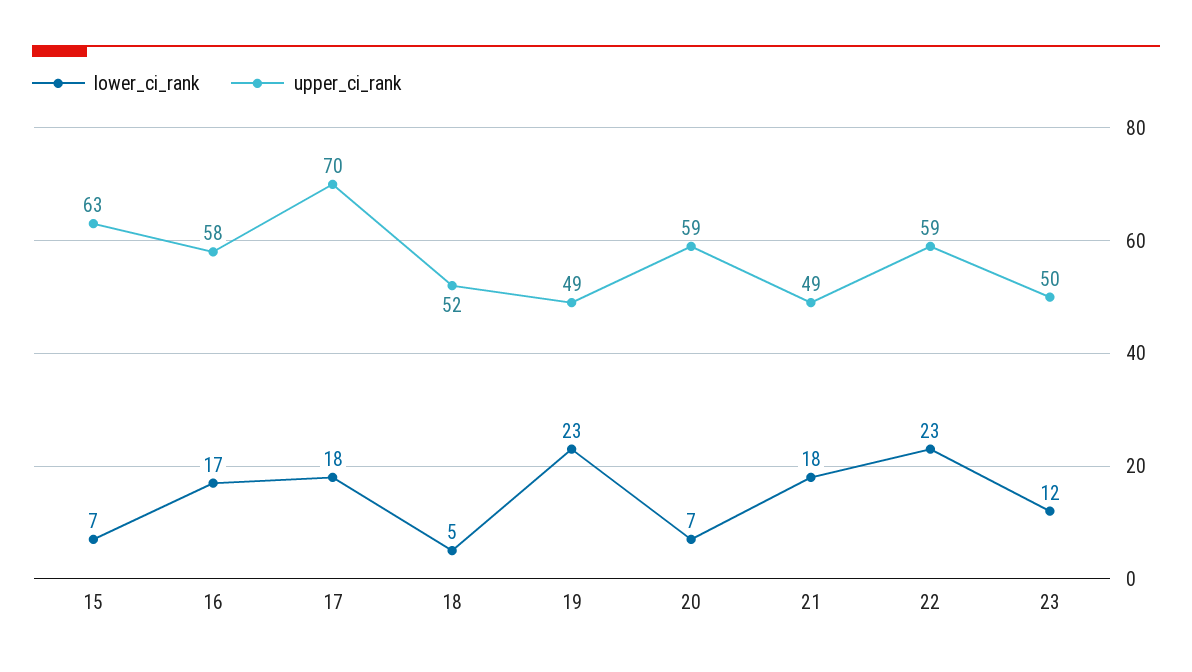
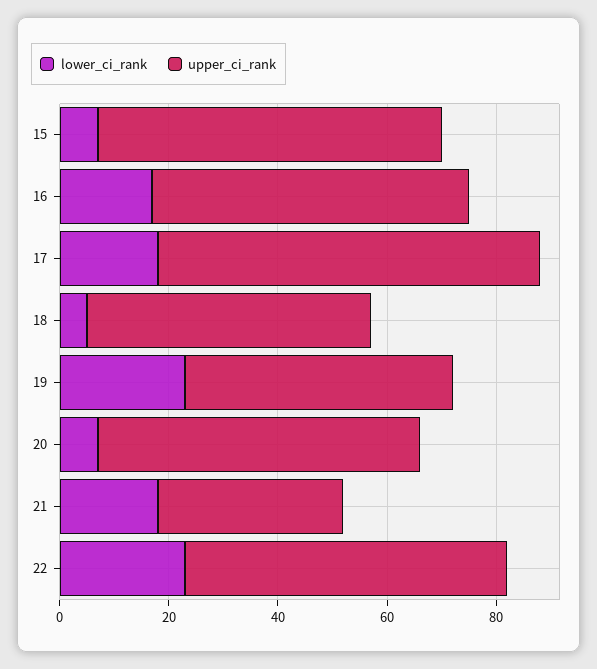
upper_ci_rank, 21: 49 -> 35
lower_ci_rank, 23: 12 -> none
upper_ci_rank, 23: 50 -> none

